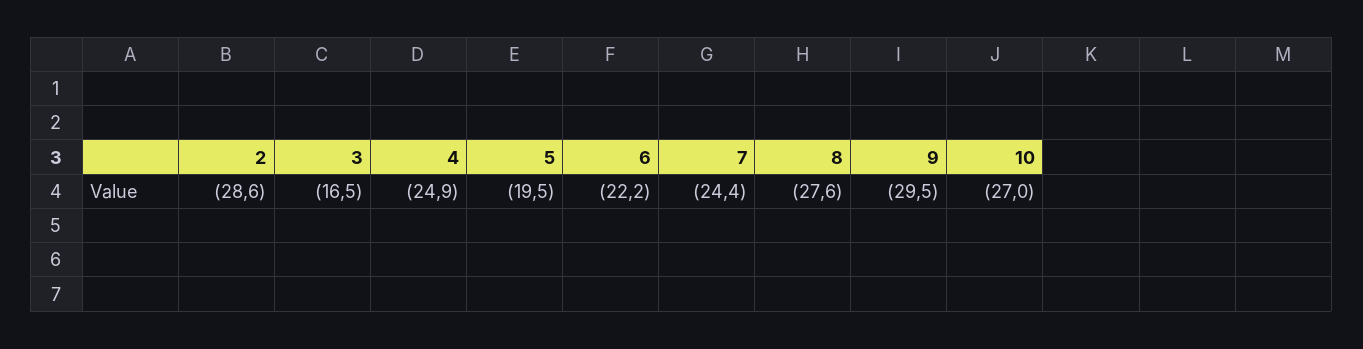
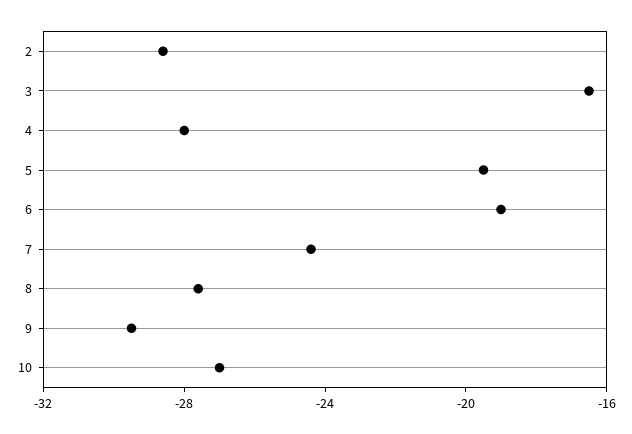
4: -24.9 -> -28
6: -22.2 -> -19

